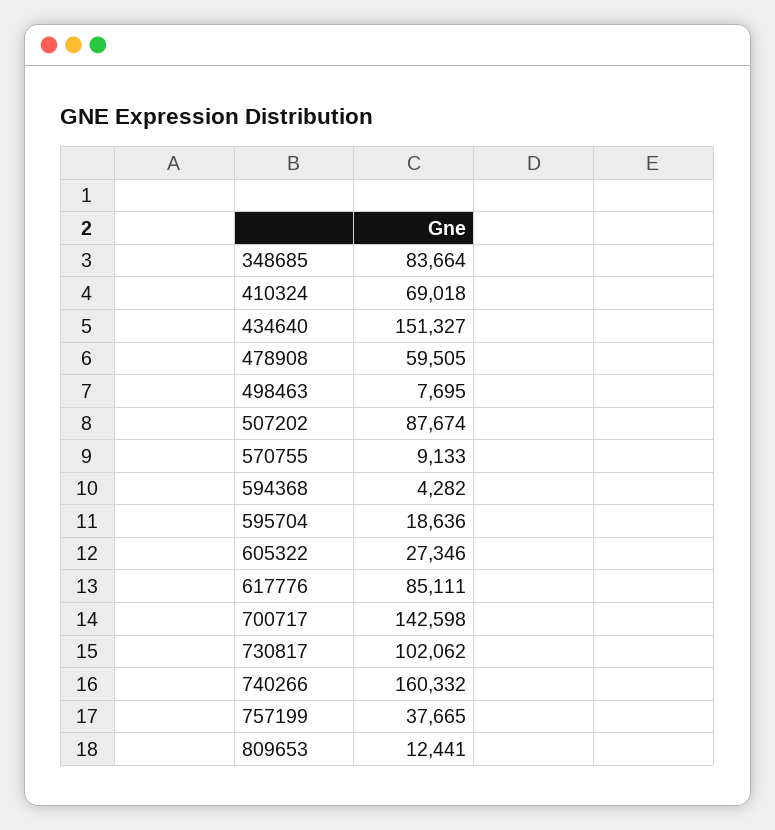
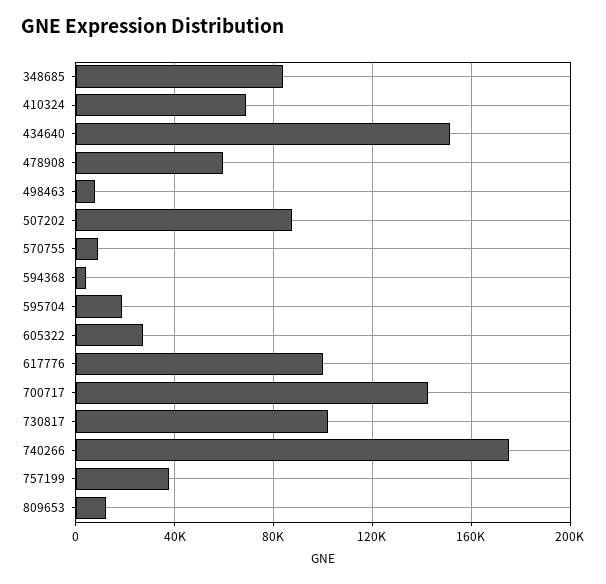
617776: 85111 -> 100000
740266: 160332 -> 175000

